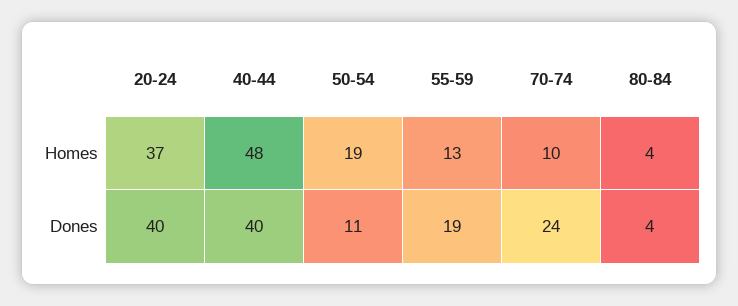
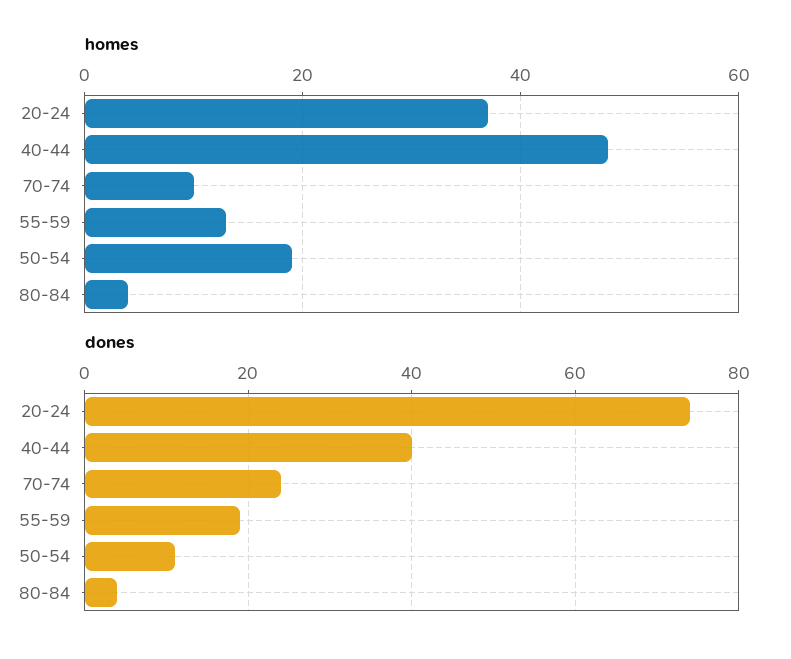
Dones, 20-24: 40 -> 75

